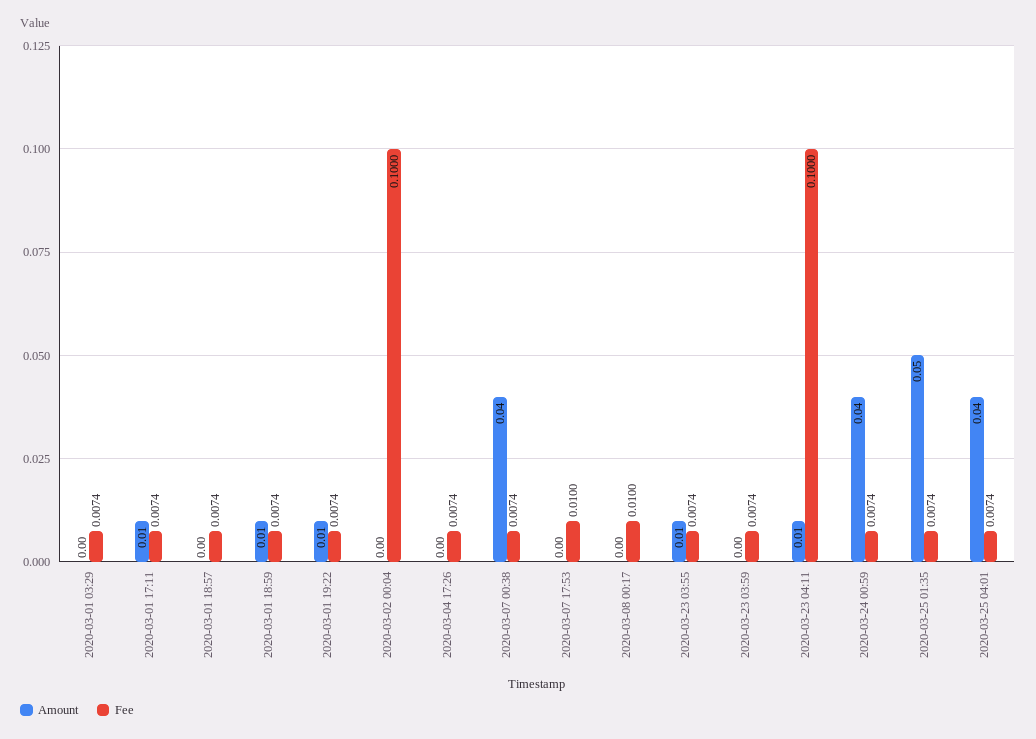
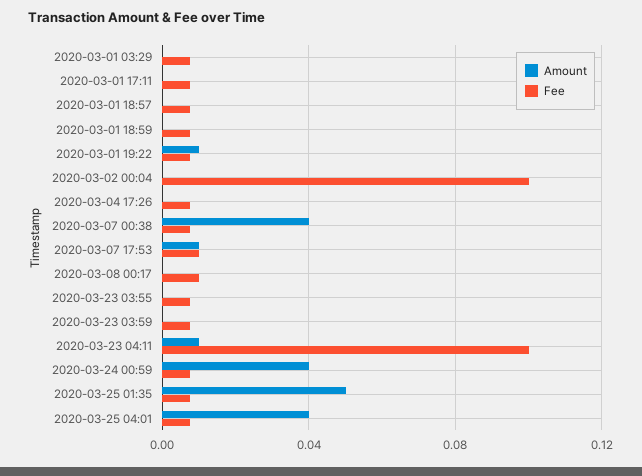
Amount, 2020-03-01 17:11: 0.01 -> 0
Amount, 2020-03-01 18:59: 0.01 -> 0
Amount, 2020-03-07 17:53: 0 -> 0.01
Amount, 2020-03-23 03:55: 0.01 -> 0

